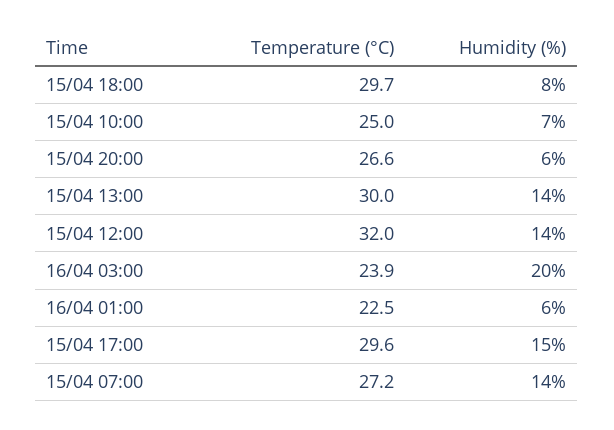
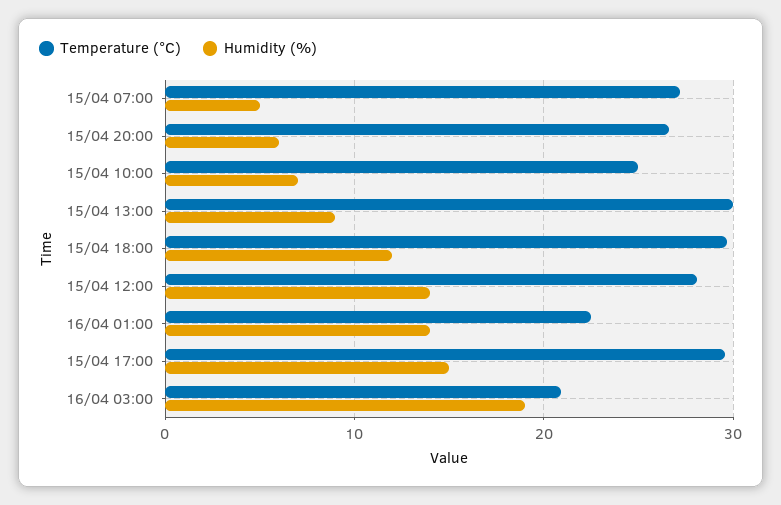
Humidity (%), 15/04 18:00: 8 -> 12
Humidity (%), 15/04 13:00: 14 -> 9
Temperature (°C), 15/04 12:00: 32 -> 28
Temperature (°C), 16/04 03:00: 23.9 -> 21
Humidity (%), 16/04 03:00: 20 -> 19
Humidity (%), 16/04 01:00: 6 -> 14
Humidity (%), 15/04 07:00: 14 -> 5

